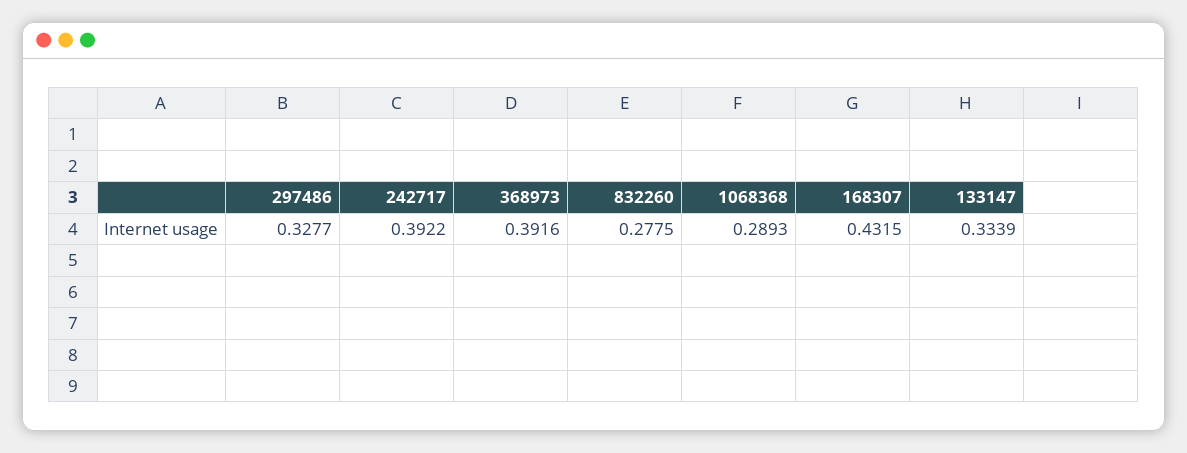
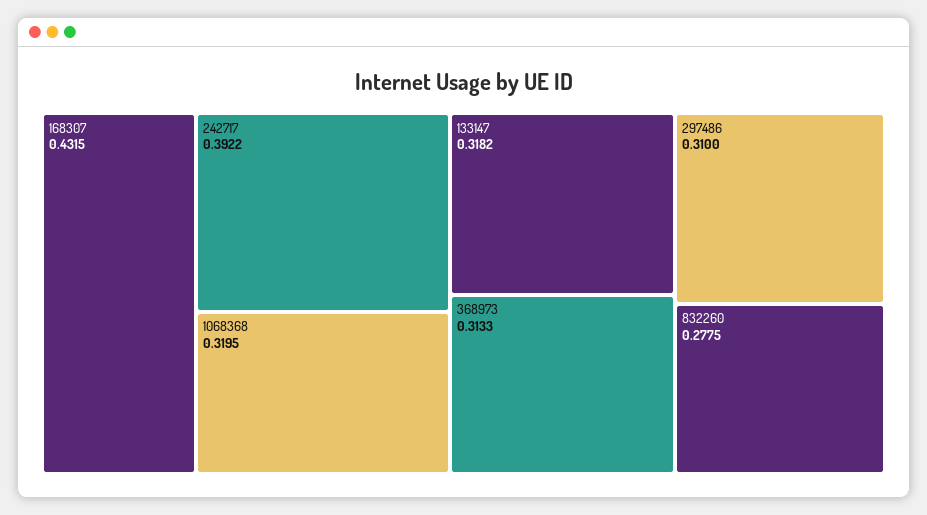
297486: 0.3277 -> 0.31
368973: 0.3916 -> 0.3133
1068368: 0.2893 -> 0.3195
133147: 0.3339 -> 0.3182

